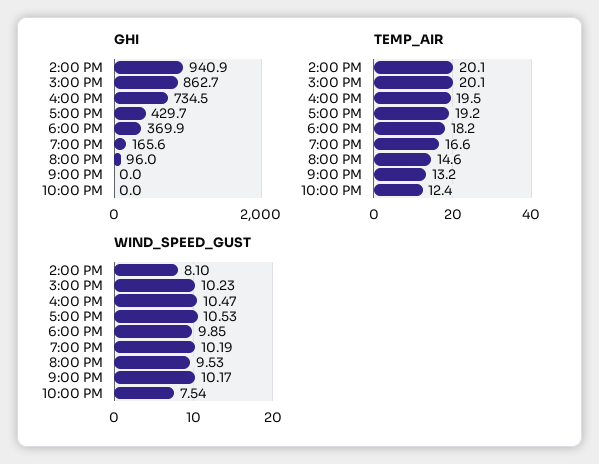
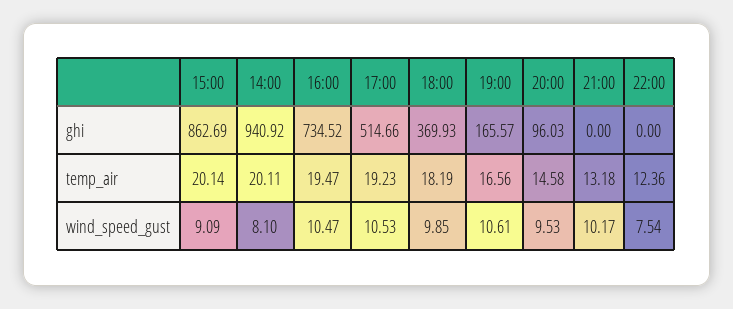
GHI, 5:00 PM: 429.7 -> 514.66
WIND_SPEED_GUST, 3:00 PM: 10.23 -> 9.09
WIND_SPEED_GUST, 7:00 PM: 10.19 -> 10.61

